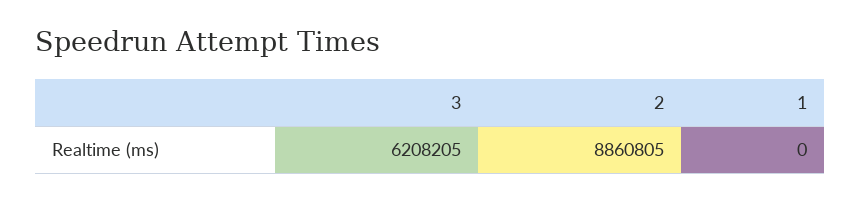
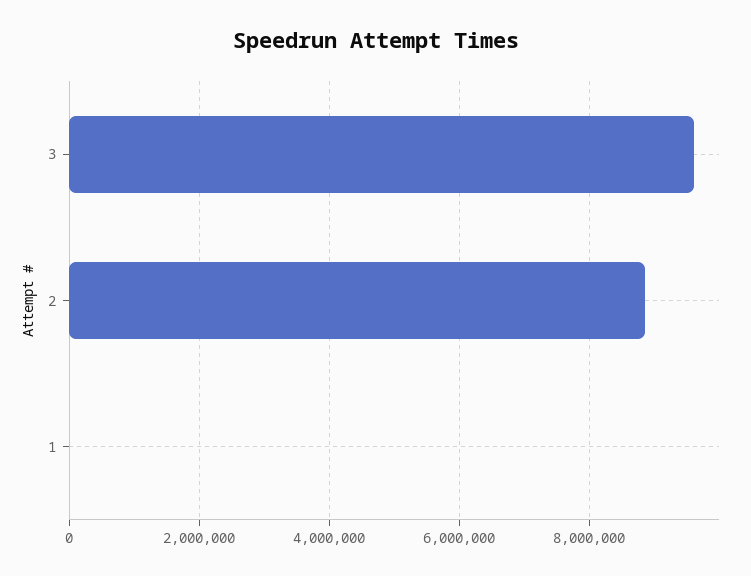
3: 6208205 -> 9600000

